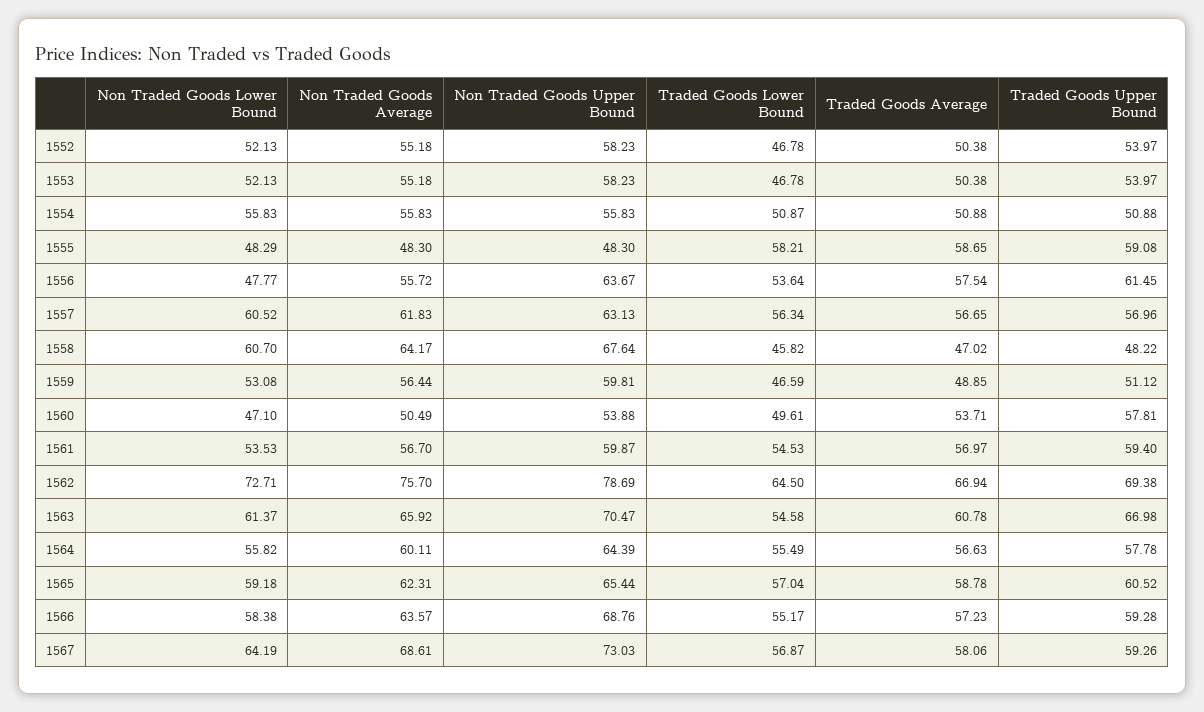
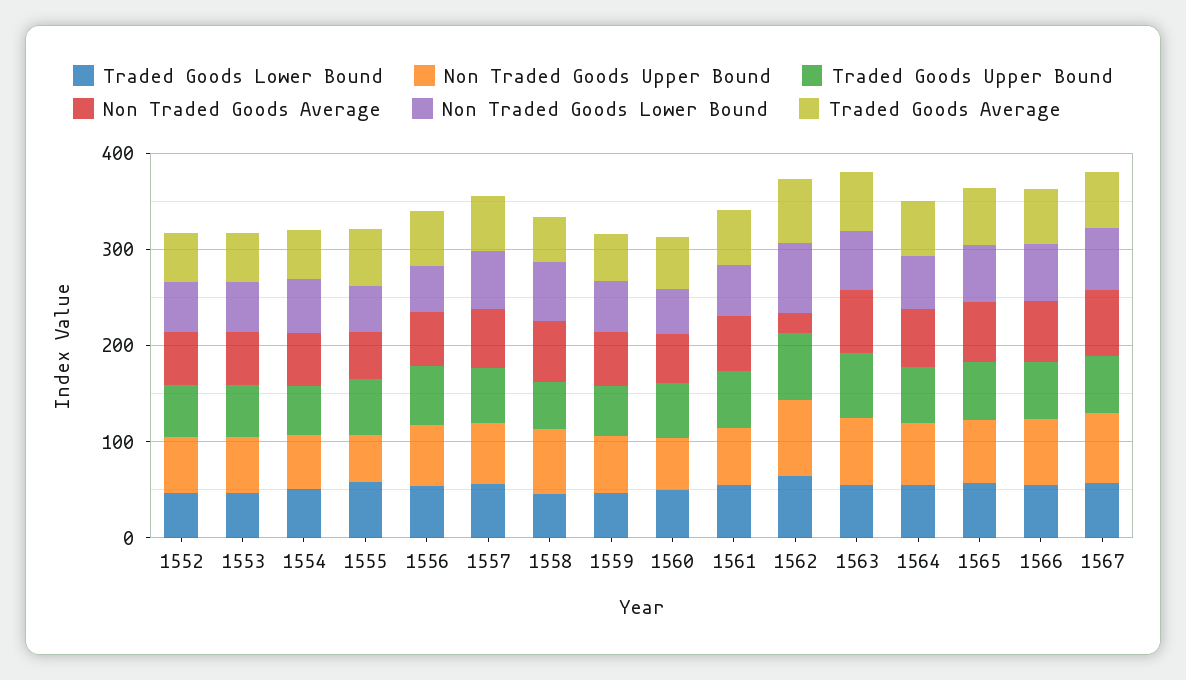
Non Traded Goods Average, 1562: 75.7 -> 20

